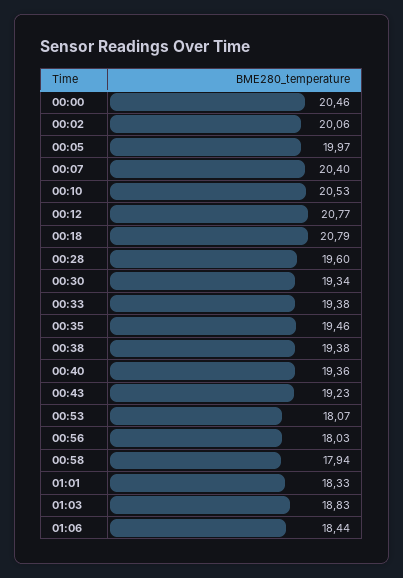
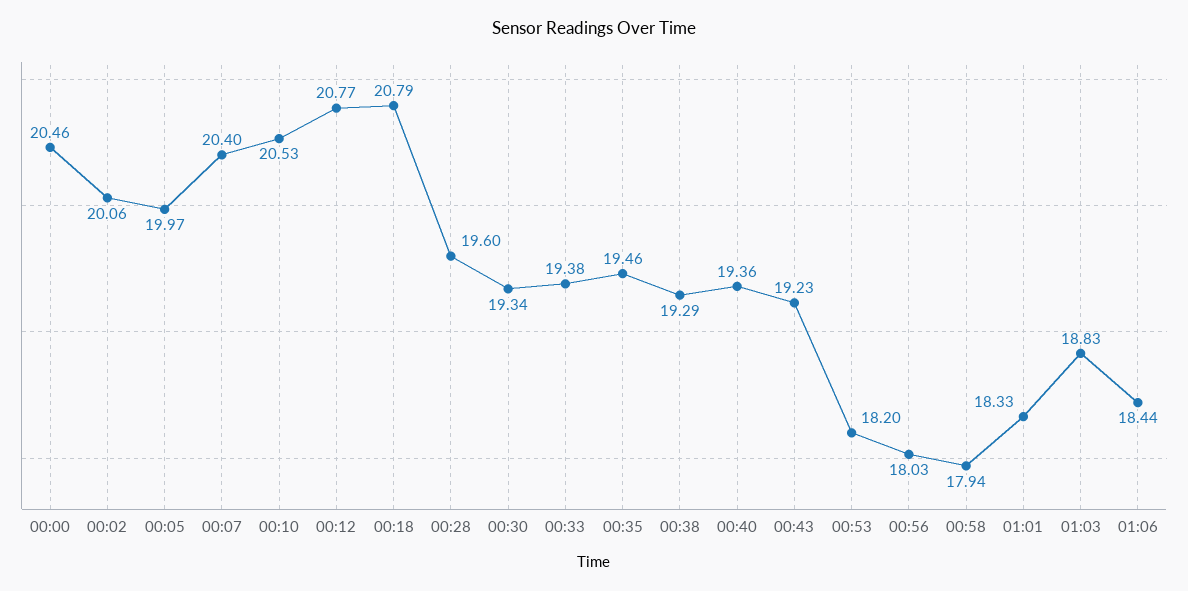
00:38: 19.38 -> 19.29
00:53: 18.07 -> 18.2

